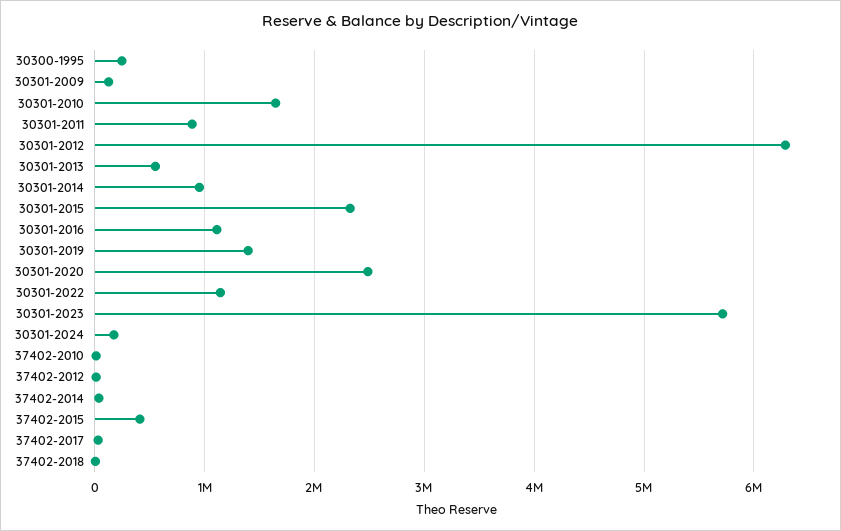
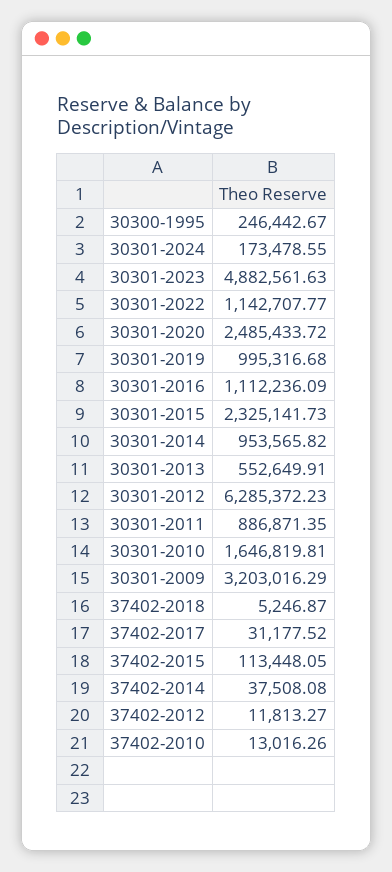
30301-2009: 100000 -> 3203016.29
30301-2019: 1400000 -> 995316.68
30301-2023: 5700000 -> 4882561.63
37402-2015: 400000 -> 113448.05

